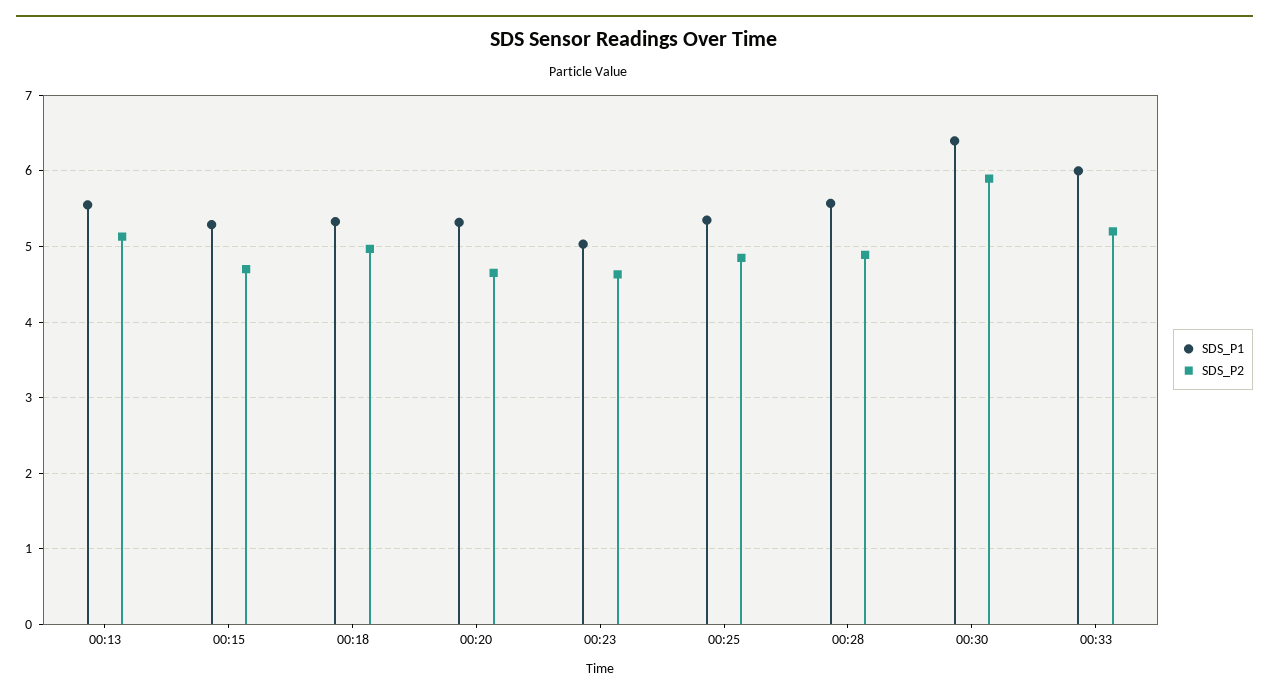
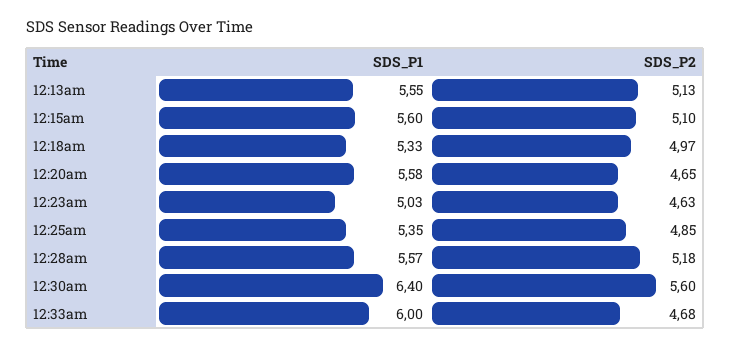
SDS_P1, 00:15: 5.3 -> 5.6
SDS_P2, 00:15: 4.7 -> 5.1
SDS_P1, 00:20: 5.3 -> 5.58
SDS_P2, 00:28: 4.9 -> 5.18
SDS_P2, 00:30: 5.9 -> 5.6
SDS_P2, 00:33: 5.2 -> 4.68

